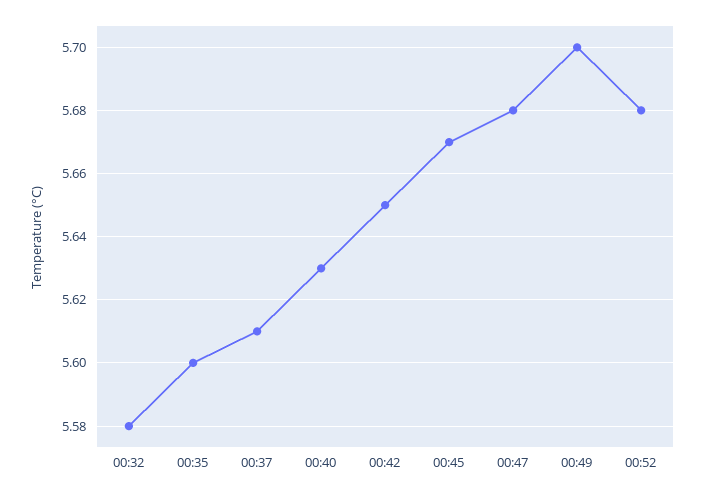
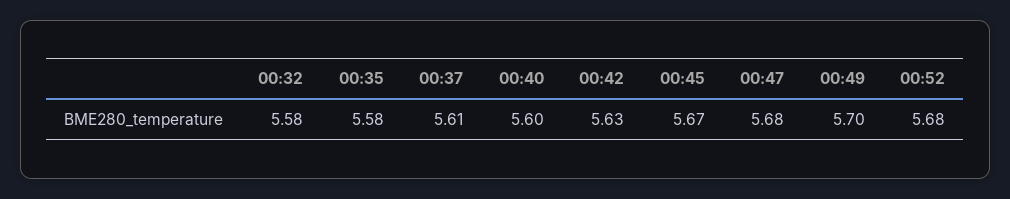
00:35: 5.6 -> 5.58
00:40: 5.63 -> 5.6
00:42: 5.65 -> 5.63

